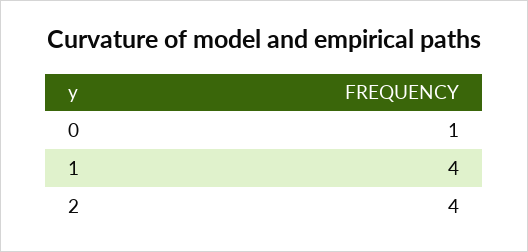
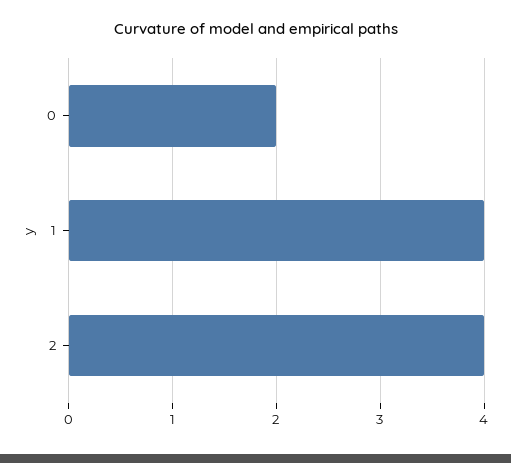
0: 1 -> 2

